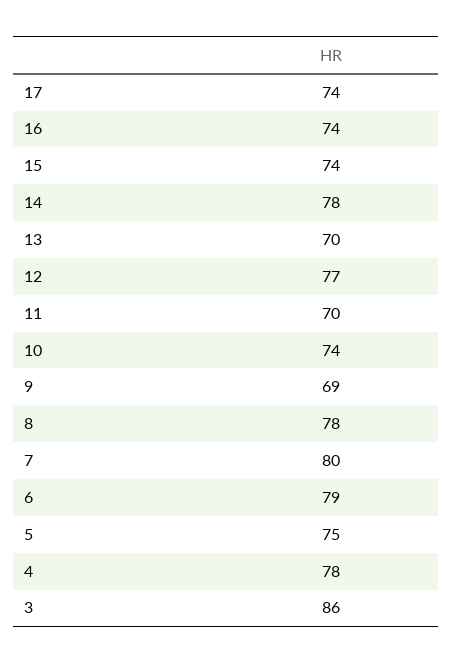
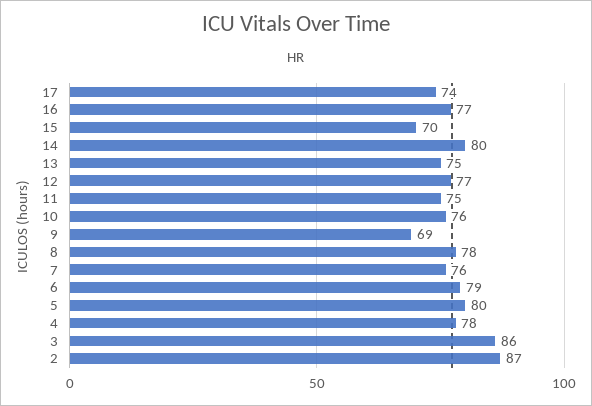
16: 74 -> 77
15: 74 -> 70
14: 78 -> 80
13: 70 -> 75
11: 70 -> 75
10: 74 -> 76
7: 80 -> 76
5: 75 -> 80
2: none -> 87

